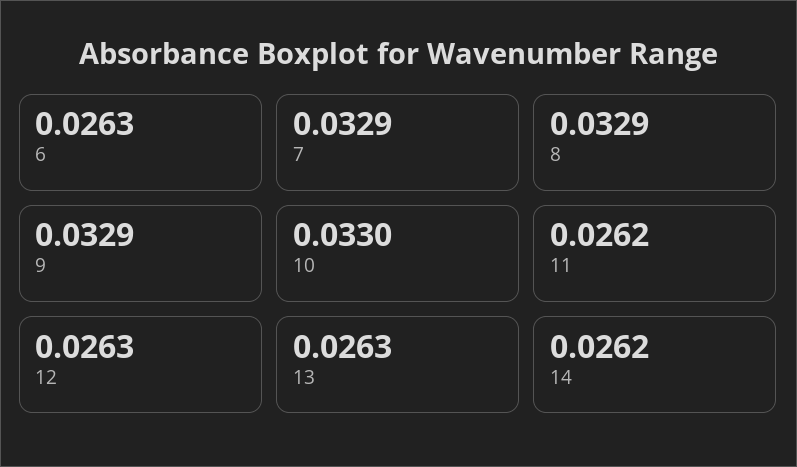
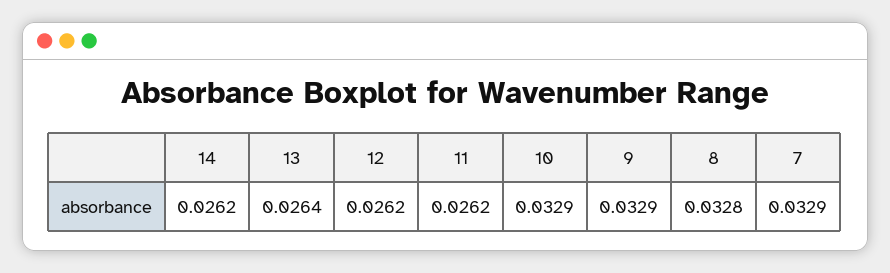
6: 0.0263 -> none
8: 0.0329 -> 0.0328
10: 0.033 -> 0.0329
12: 0.0263 -> 0.0262
13: 0.0263 -> 0.0264

